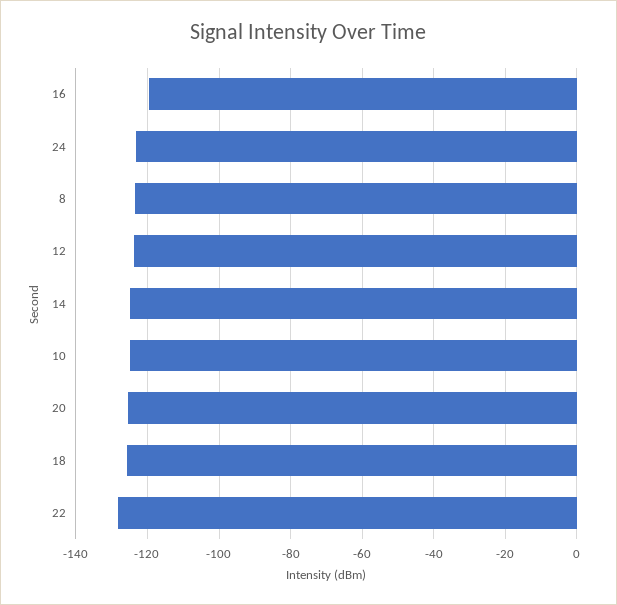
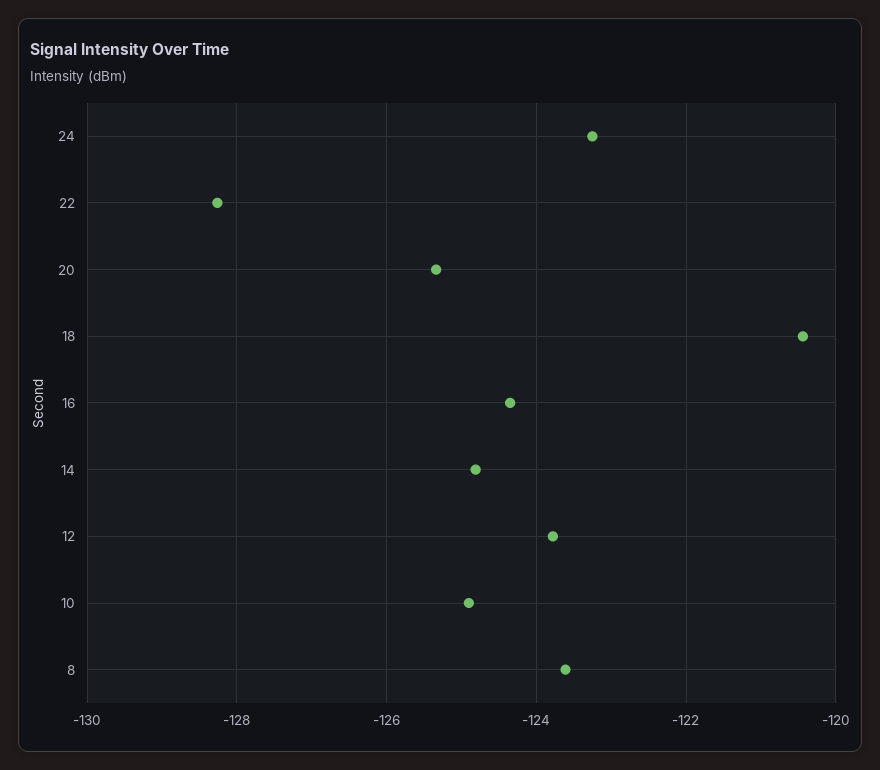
16: -120 -> -124.4
18: -126 -> -120.4

